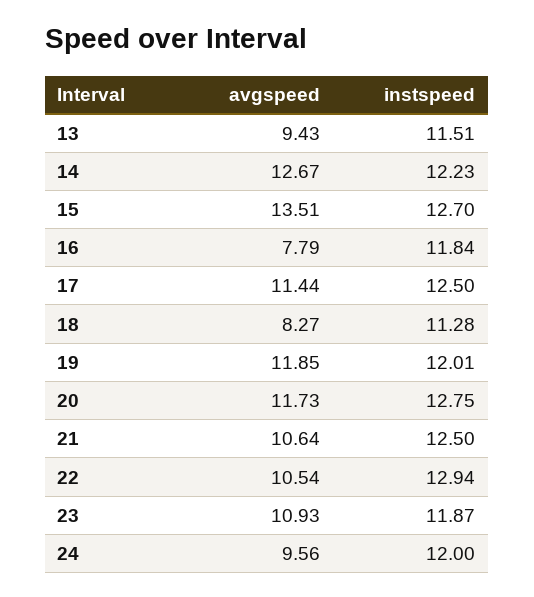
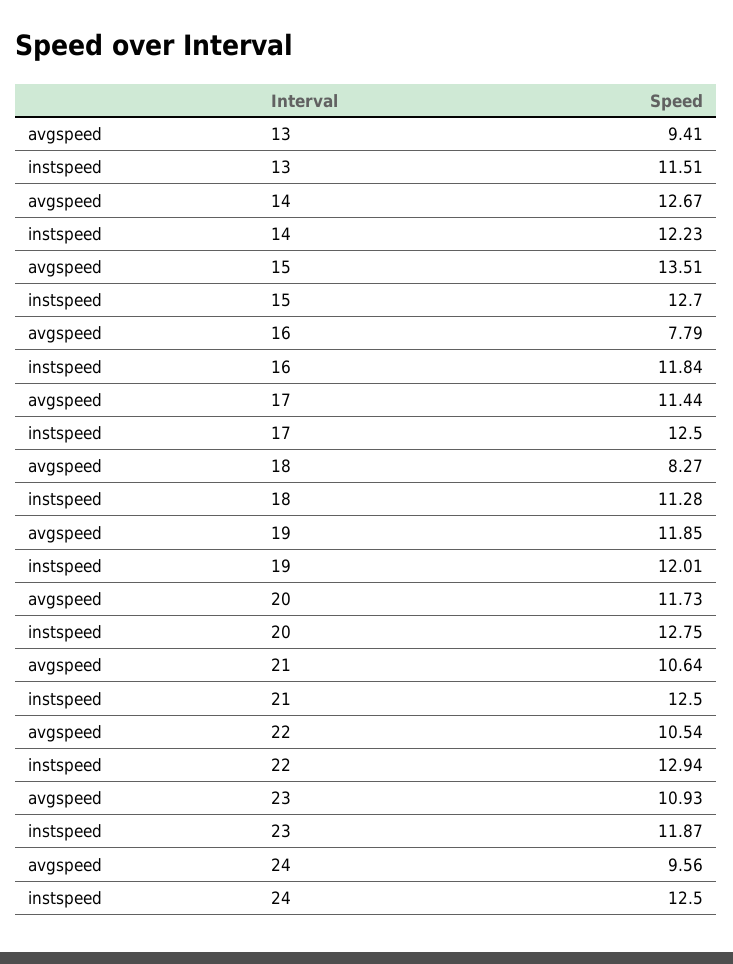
avgspeed, 13: 9.43 -> 9.41
instspeed, 24: 12 -> 12.5

